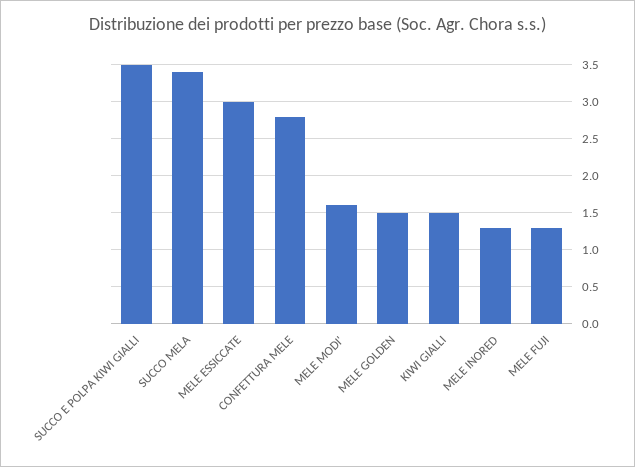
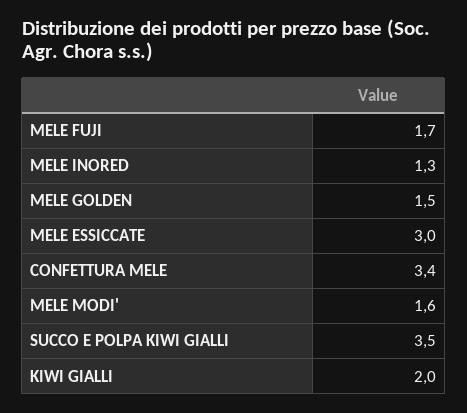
SUCCO MELA: 3.4 -> none
CONFETTURA MELE: 2.8 -> 3.4
KIWI GIALLI: 1.5 -> 2
MELE FUJI: 1.3 -> 1.7

